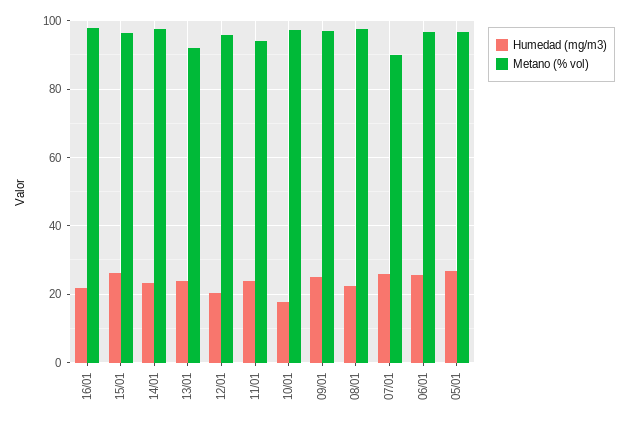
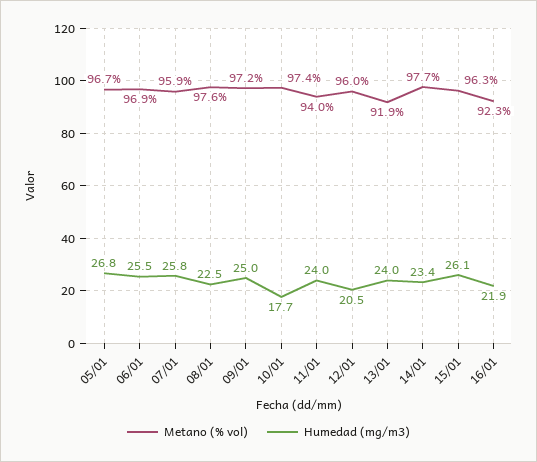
Metano (% vol), 16/01: 98 -> 92.3
Metano (% vol), 07/01: 90 -> 95.9

